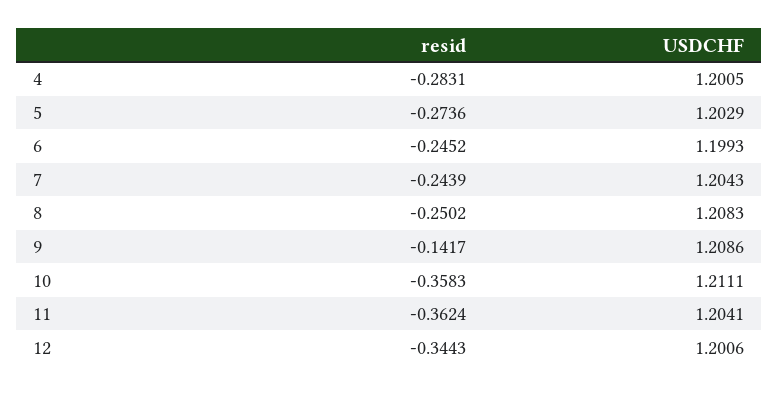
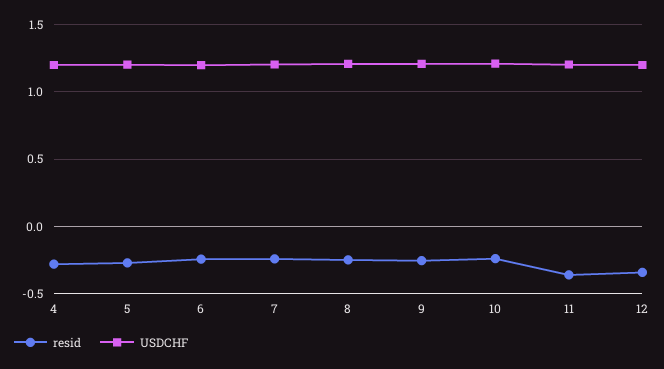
resid, 9: -0.1417 -> -0.25
resid, 10: -0.3583 -> -0.25

